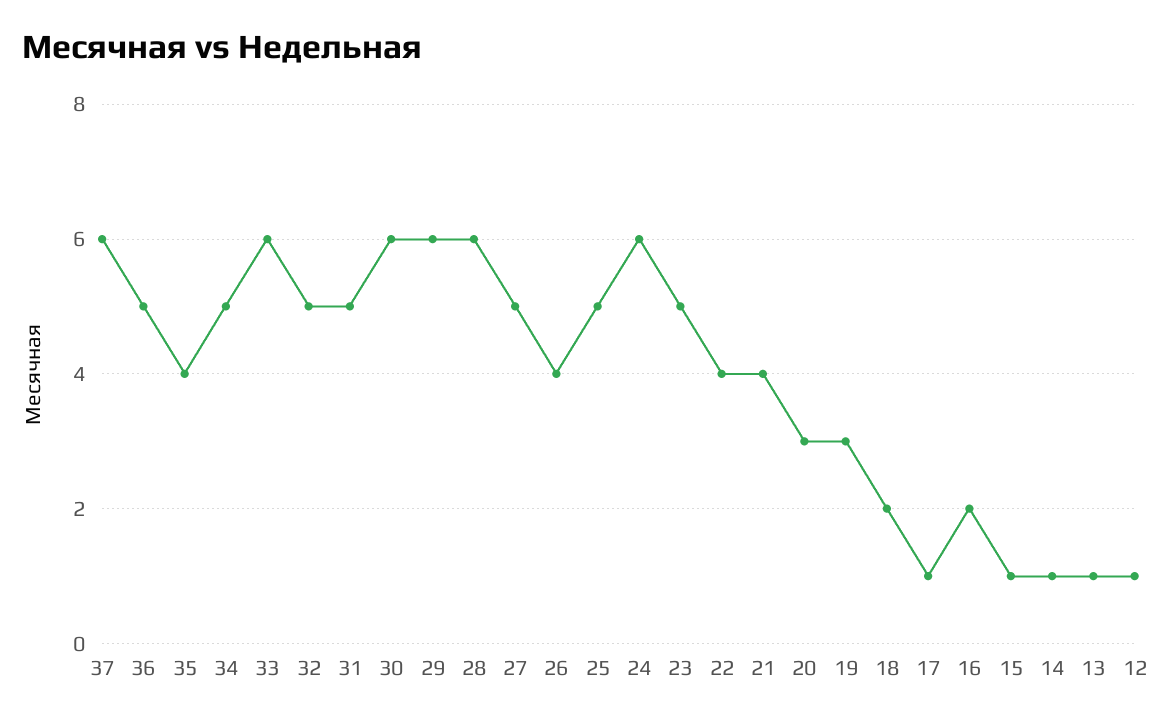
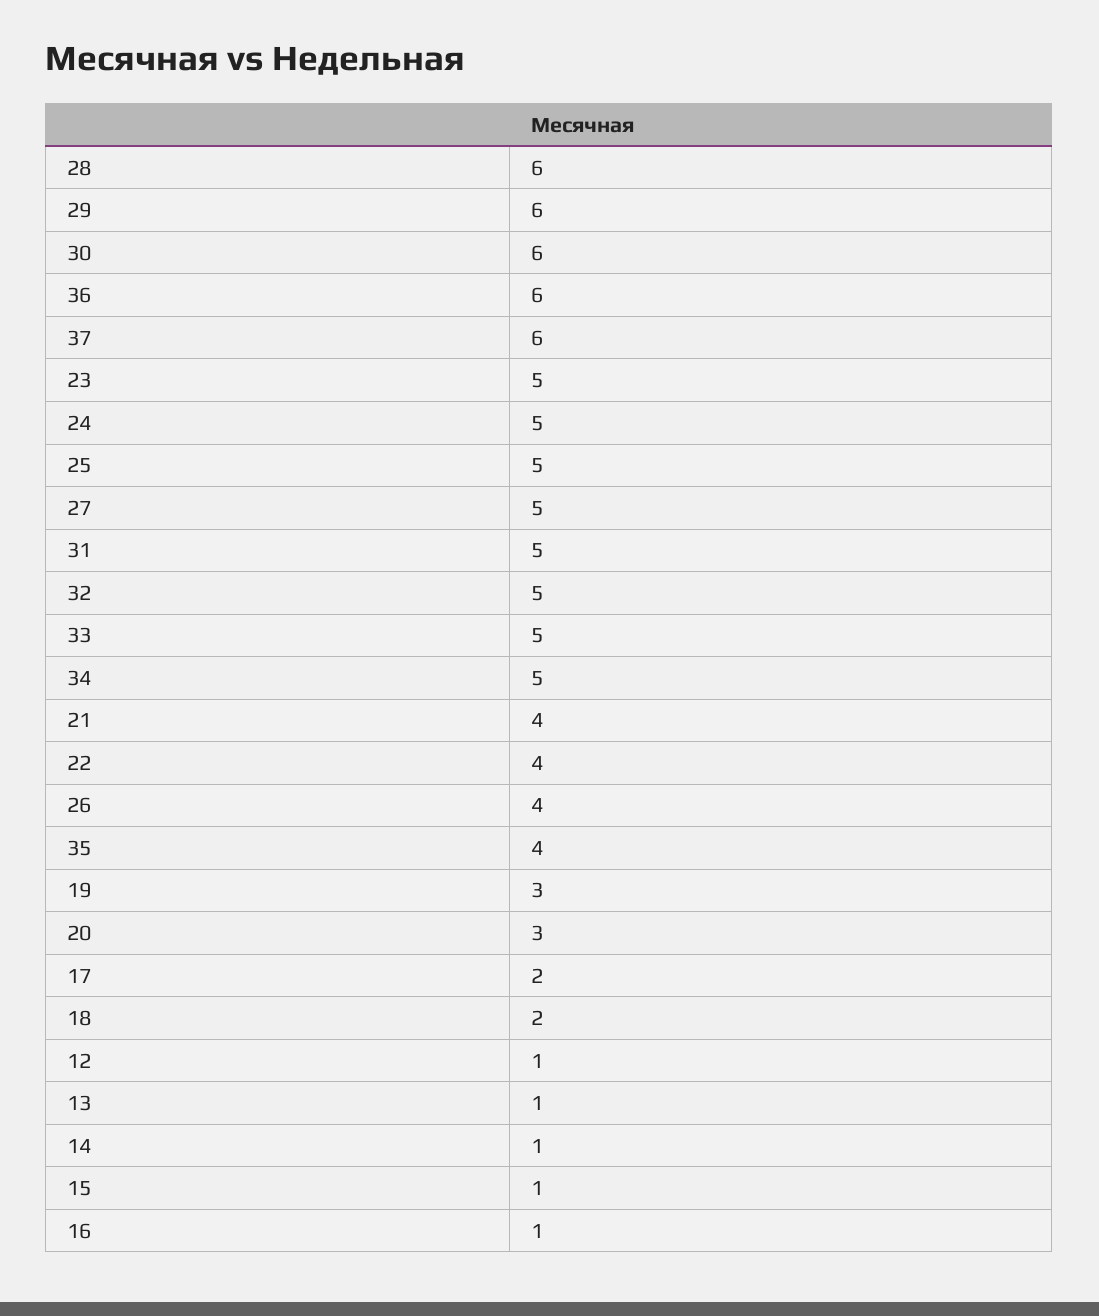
36: 5 -> 6
33: 6 -> 5
24: 6 -> 5
17: 1 -> 2
16: 2 -> 1

